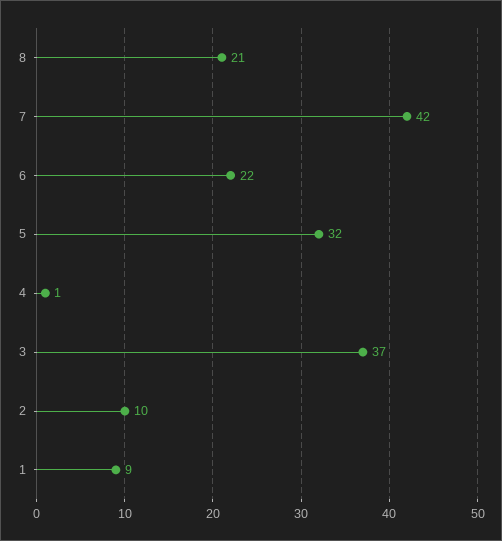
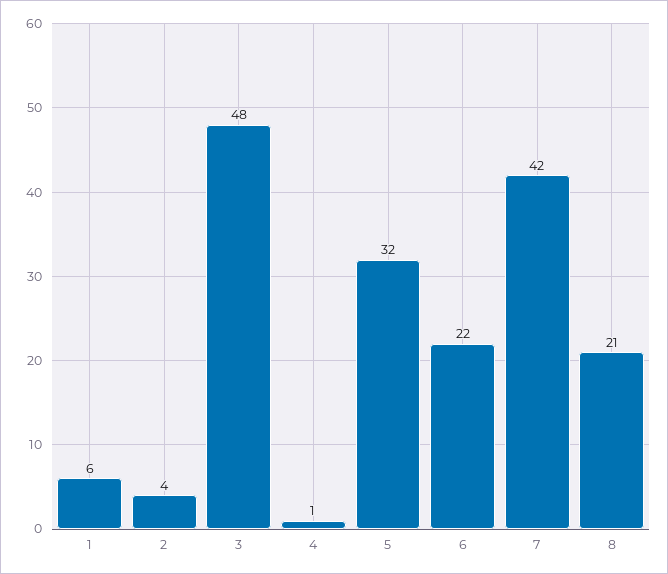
3: 37 -> 48
2: 10 -> 4
1: 9 -> 6

